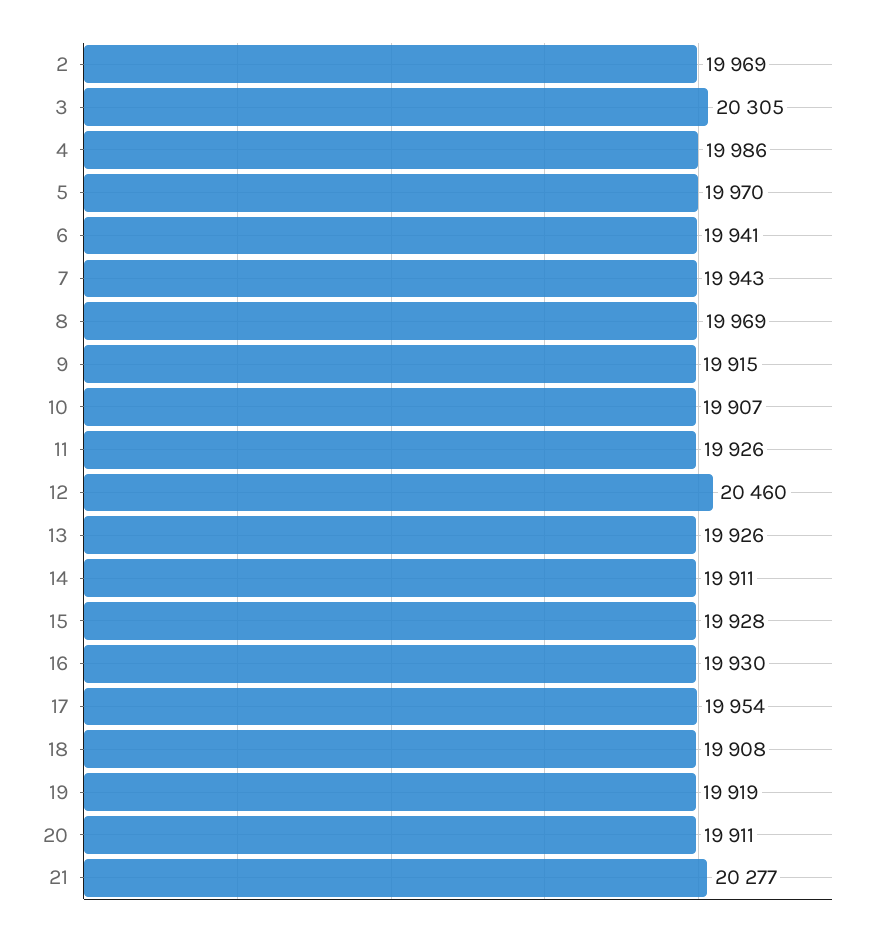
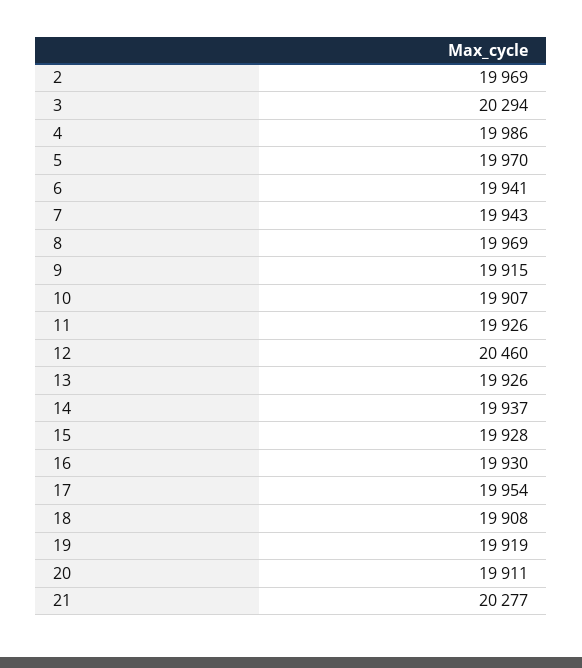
3: 20305 -> 20294
14: 19911 -> 19937

